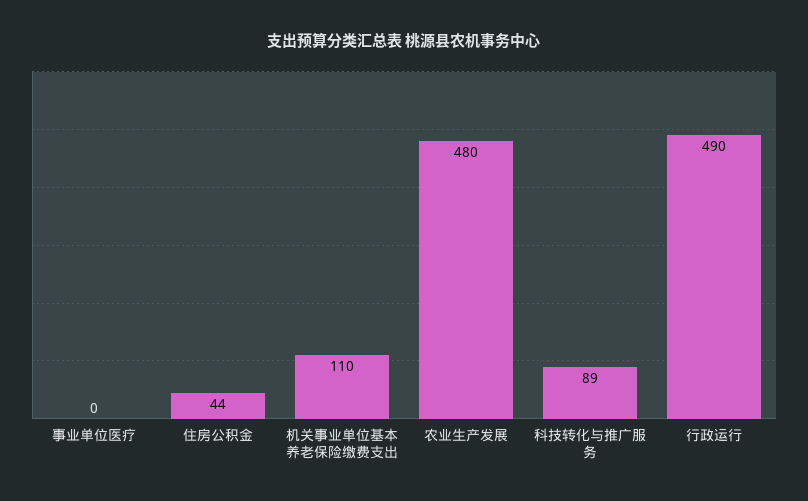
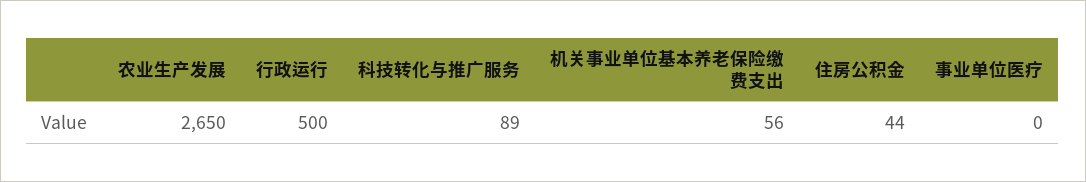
机关事业单位基本养老保险缴费支出: 110 -> 56
农业生产发展: 480 -> 2650
行政运行: 490 -> 500

